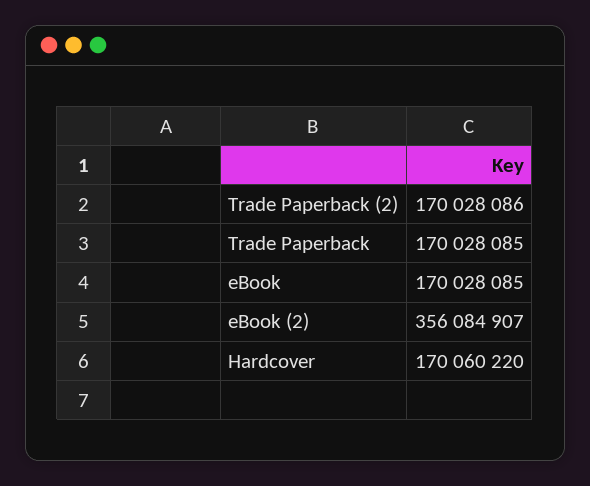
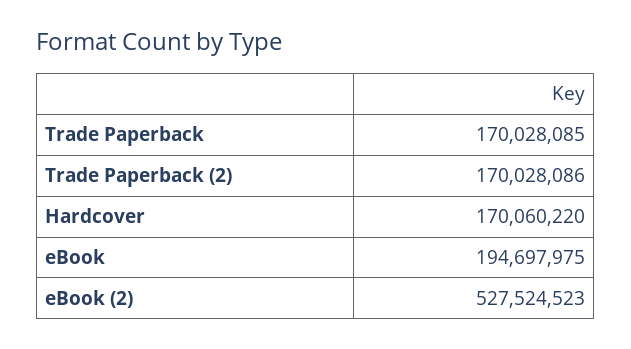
eBook: 170028085 -> 194697975
eBook (2): 356084907 -> 527524523

